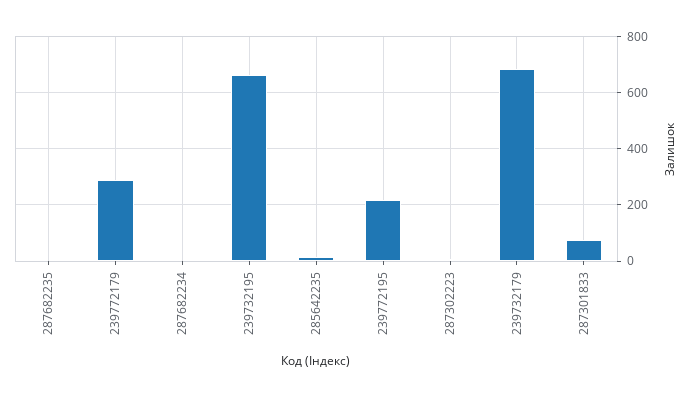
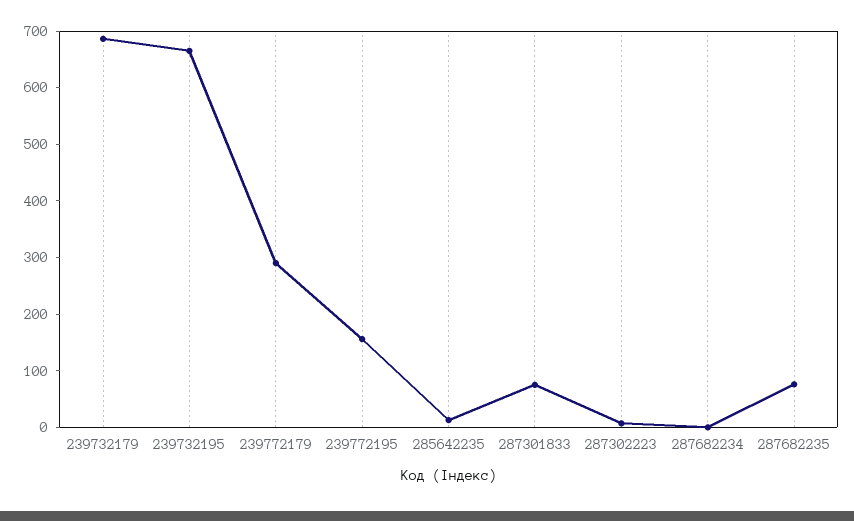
287682235: 0 -> 80
239772195: 225 -> 160

